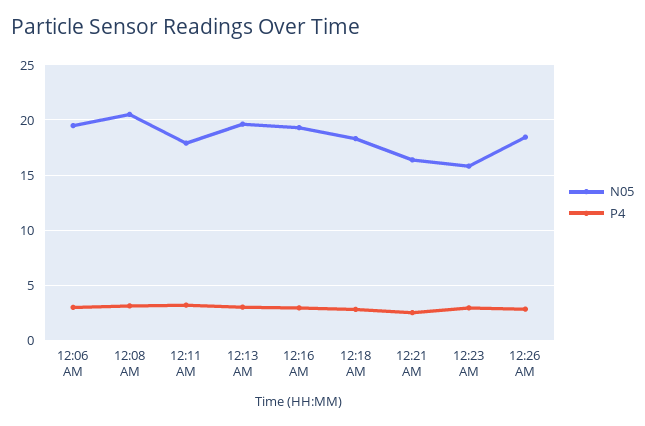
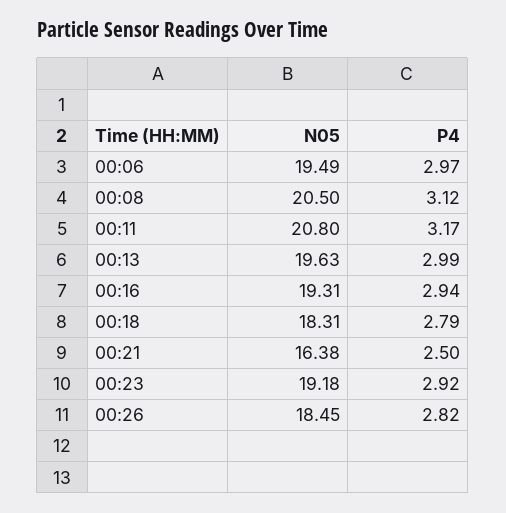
N05, 12:11 AM: 18 -> 20.8
N05, 12:23 AM: 16 -> 19.18

